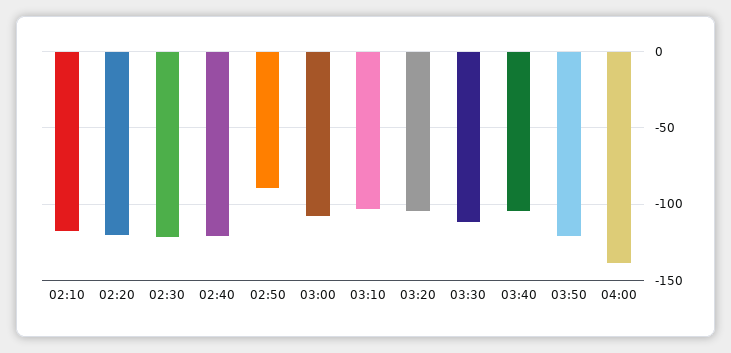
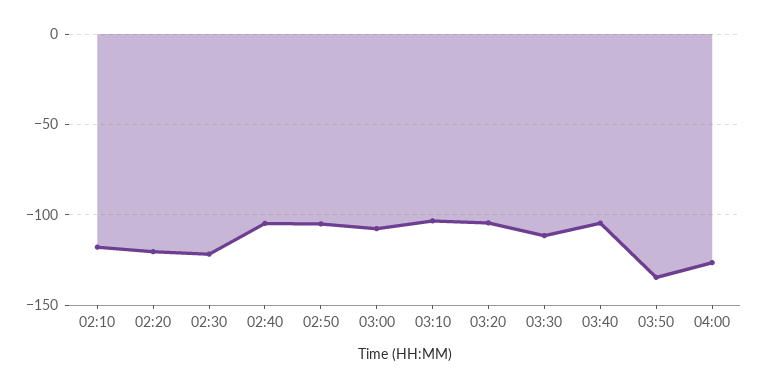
02:40: -120 -> -105
02:50: -90 -> -105
03:50: -120 -> -135
04:00: -140 -> -125

